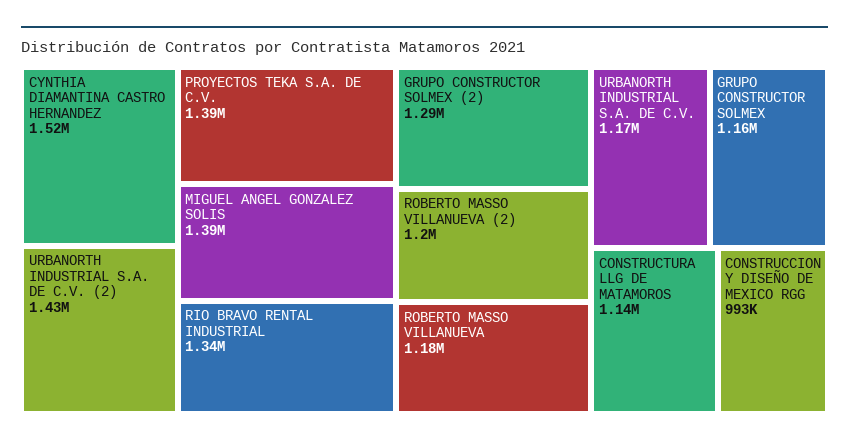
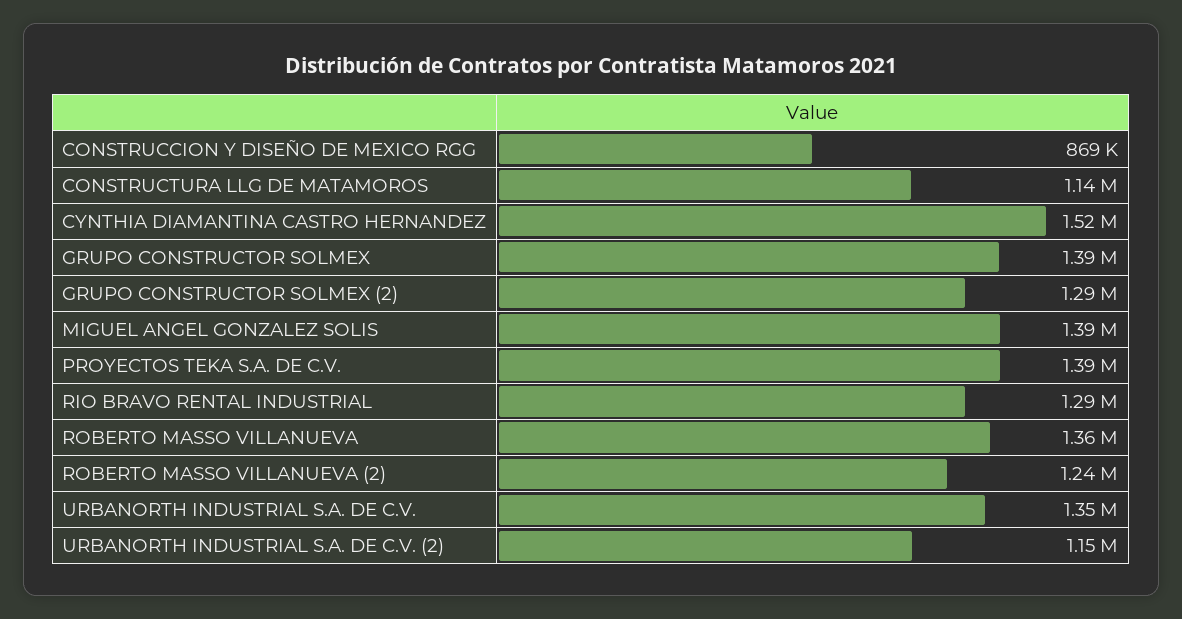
URBANORTH INDUSTRIAL S.A. DE C.V. (2): 1430000 -> 1150000
RIO BRAVO RENTAL INDUSTRIAL: 1340000 -> 1290000
ROBERTO MASSO VILLANUEVA (2): 1200000 -> 1240000
ROBERTO MASSO VILLANUEVA: 1180000 -> 1360000
URBANORTH INDUSTRIAL S.A. DE C.V.: 1170000 -> 1350000
GRUPO CONSTRUCTOR SOLMEX: 1160000 -> 1390000
CONSTRUCCION Y DISEÑO DE MEXICO RGG: 993000 -> 869000

